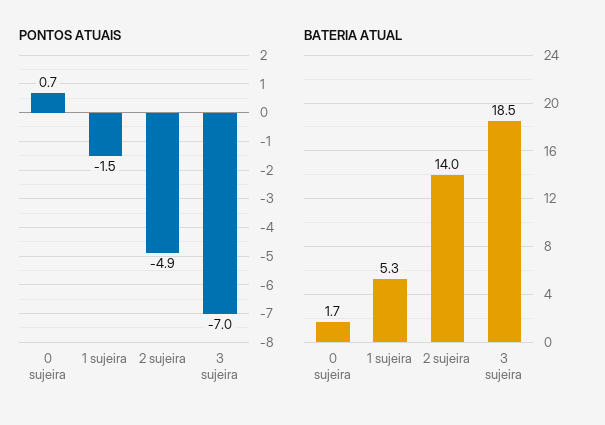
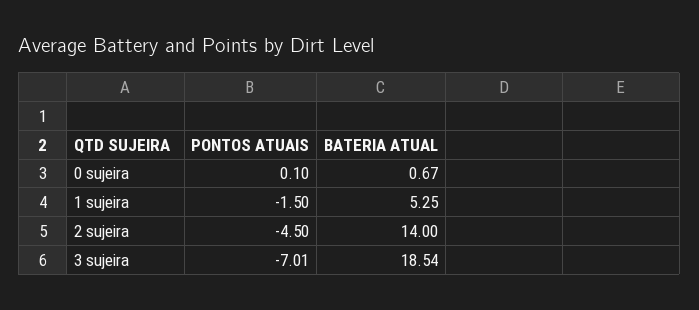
PONTOS ATUAIS, 0 sujeira: 0.7 -> 0.1
PONTOS ATUAIS, 2 sujeira: -4.9 -> -4.5
BATERIA ATUAL, 0 sujeira: 1.7 -> 0.67

